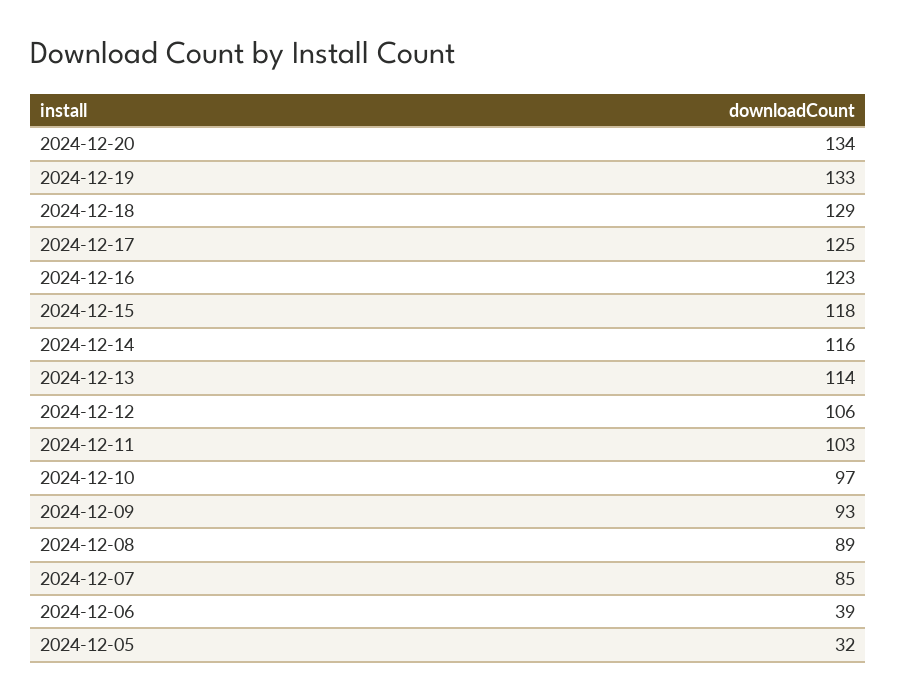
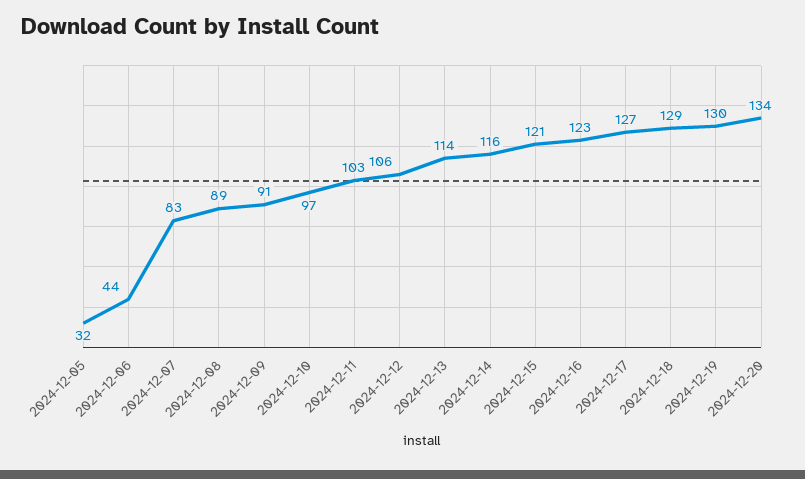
2024-12-19: 133 -> 130
2024-12-17: 125 -> 127
2024-12-15: 118 -> 121
2024-12-09: 93 -> 91
2024-12-07: 85 -> 83
2024-12-06: 39 -> 44

